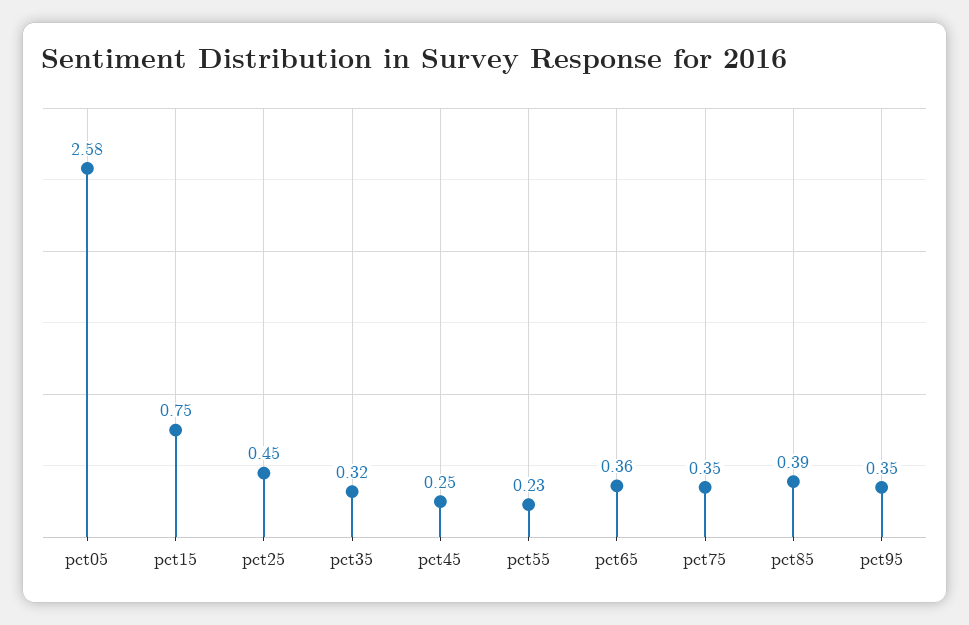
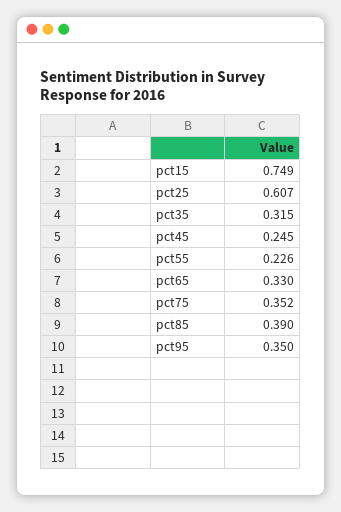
pct05: 2.58 -> none
pct25: 0.45 -> 0.607
pct65: 0.36 -> 0.33

